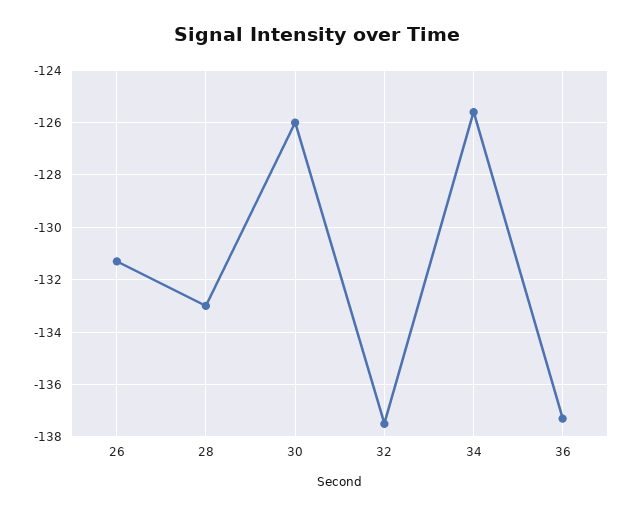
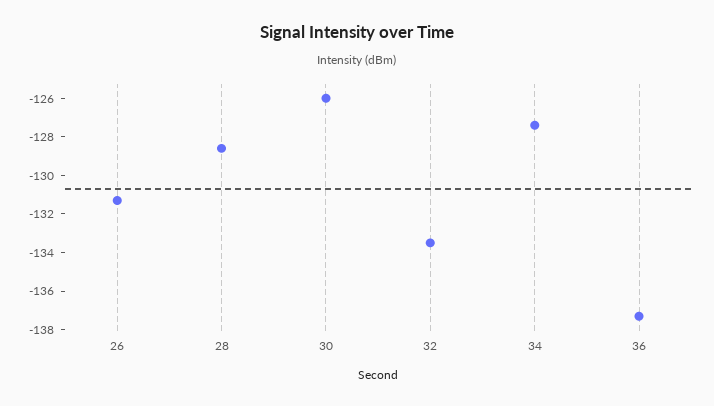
28: -133 -> -128.5
32: -137.5 -> -133.5
34: -125.5 -> -127.5

